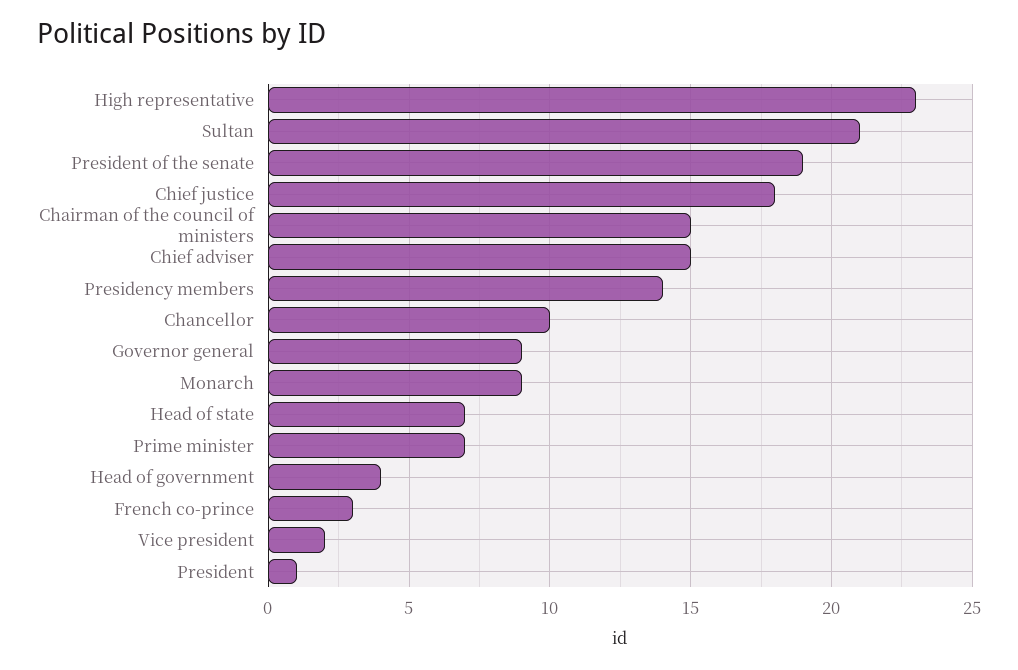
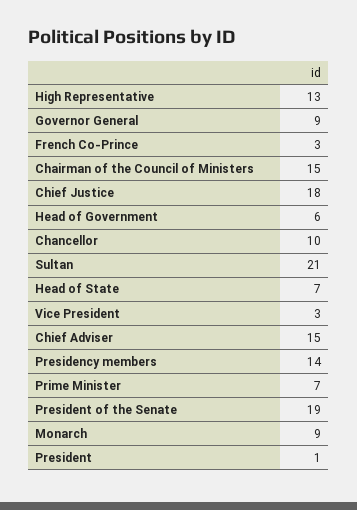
High representative: 23 -> 13
Head of government: 4 -> 6
Vice president: 2 -> 3

